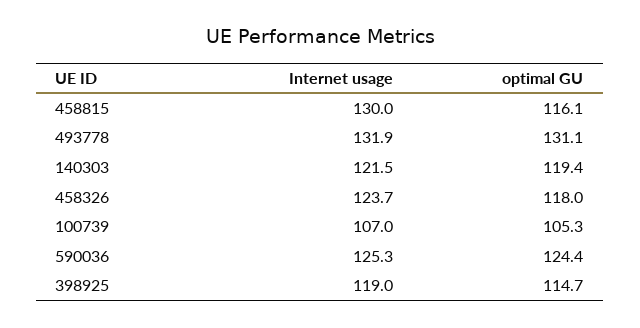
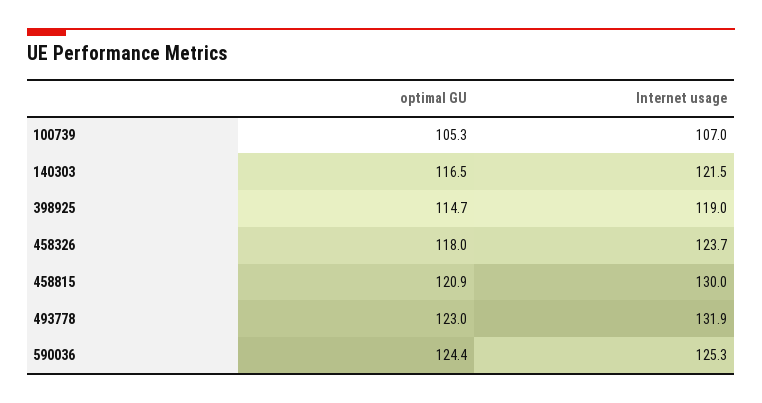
optimal GU, 458815: 116.1 -> 120.9
optimal GU, 493778: 131.1 -> 123
optimal GU, 140303: 119.4 -> 116.5

